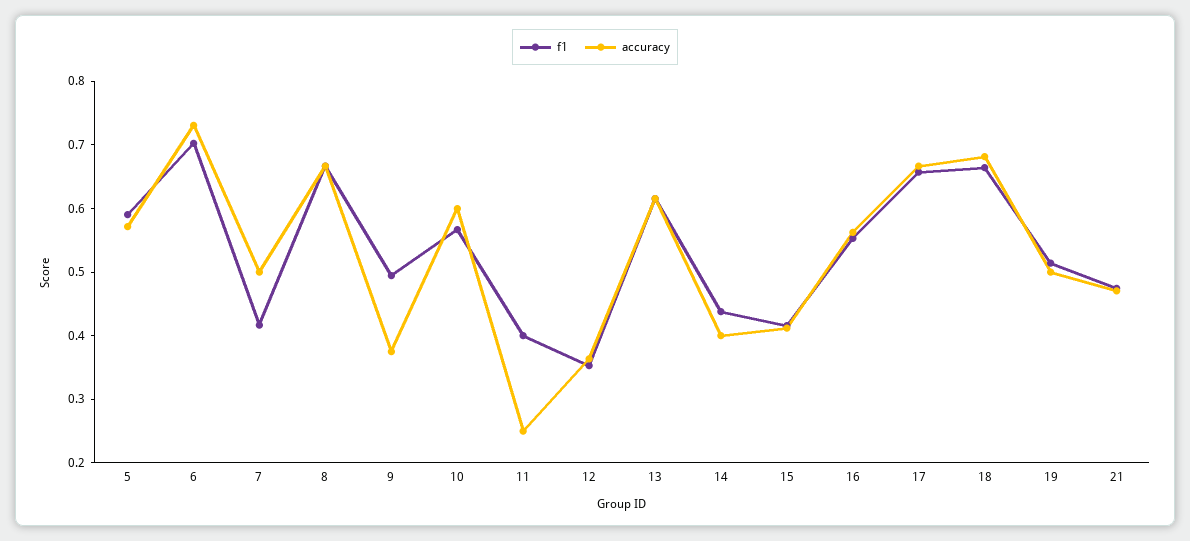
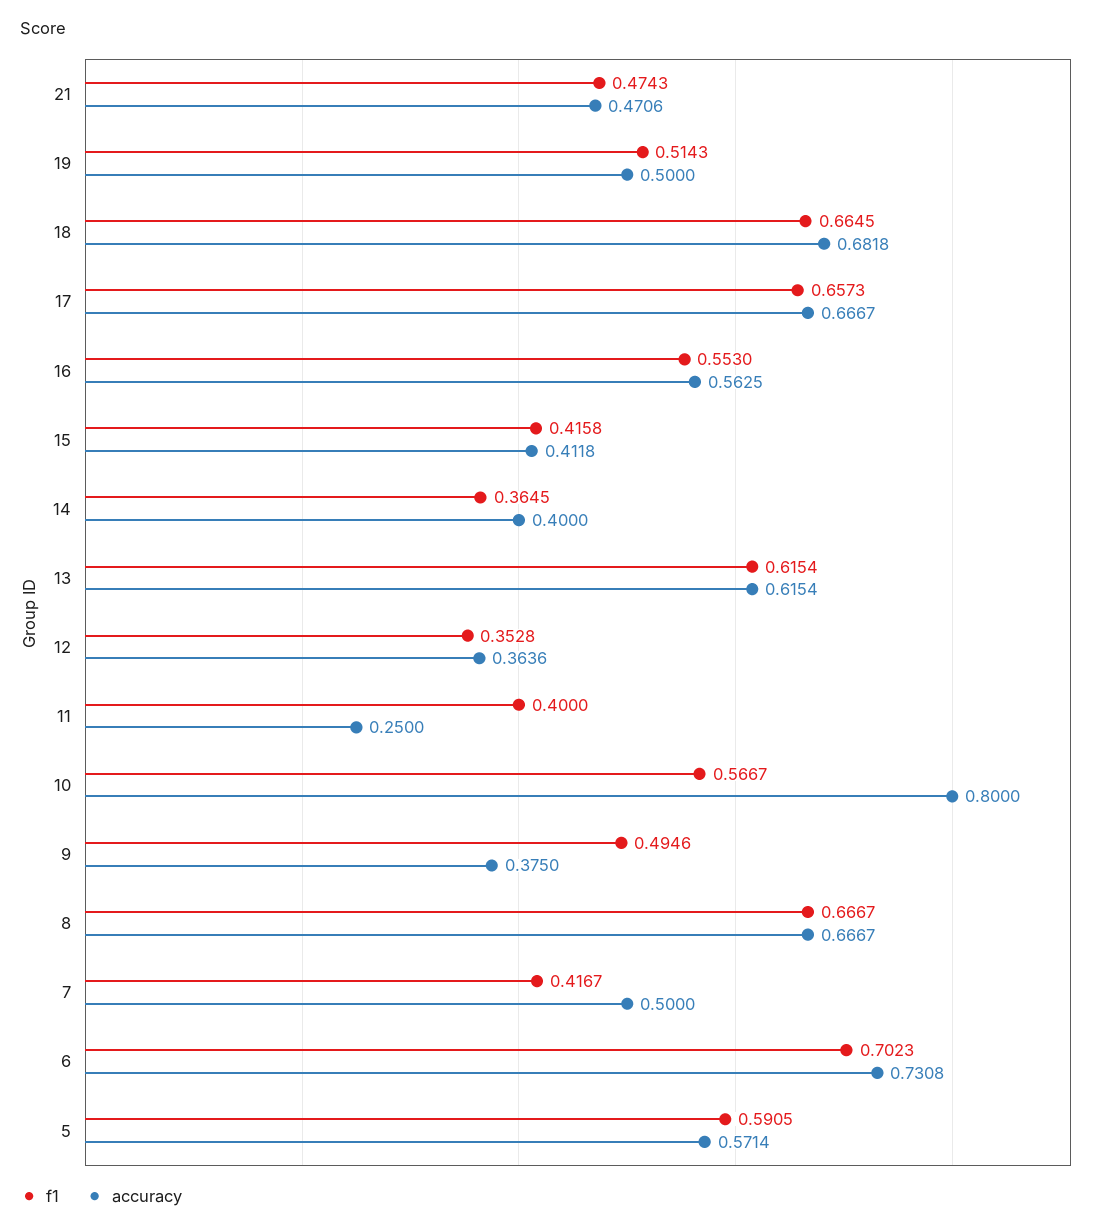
accuracy, 10: 0.6 -> 0.8
f1, 14: 0.44 -> 0.3645

